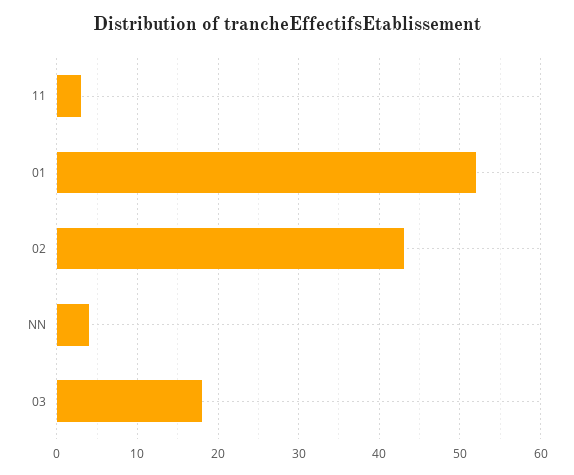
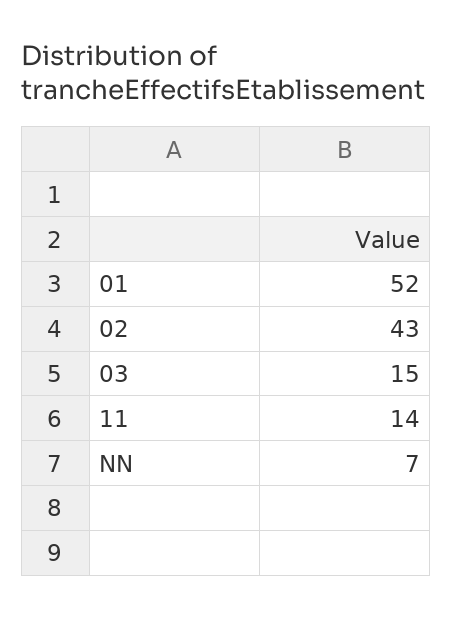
11: 3 -> 14
NN: 4 -> 7
03: 18 -> 15

